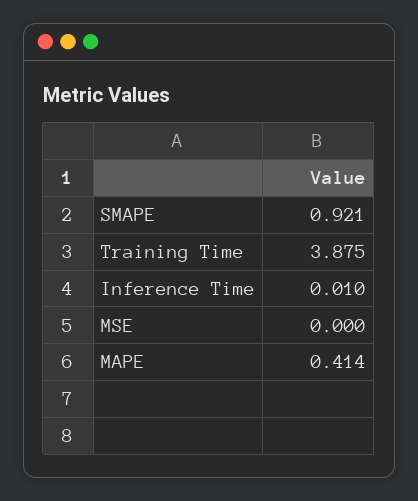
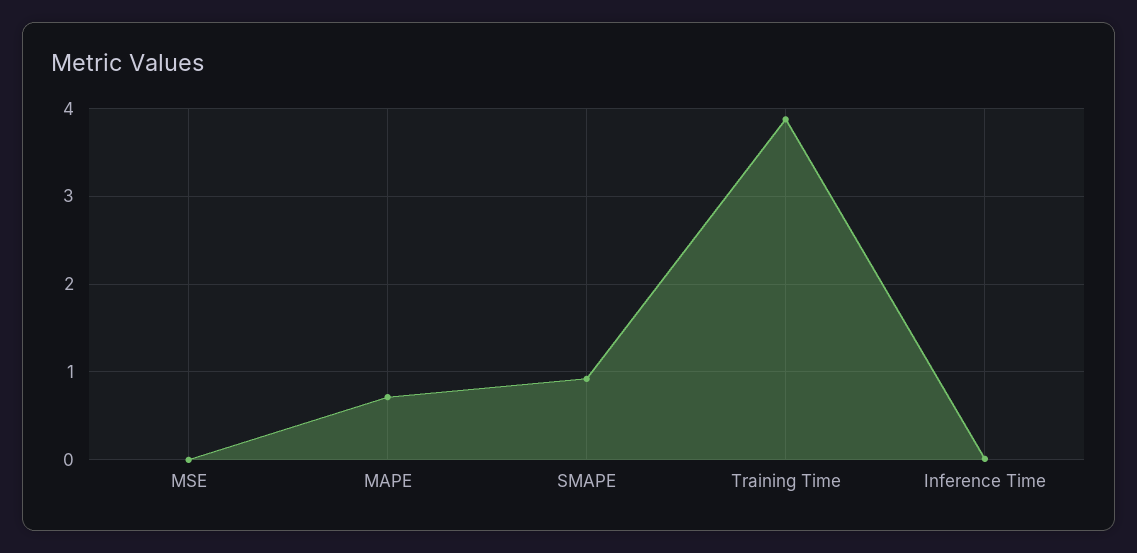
MAPE: 0.414 -> 0.7

